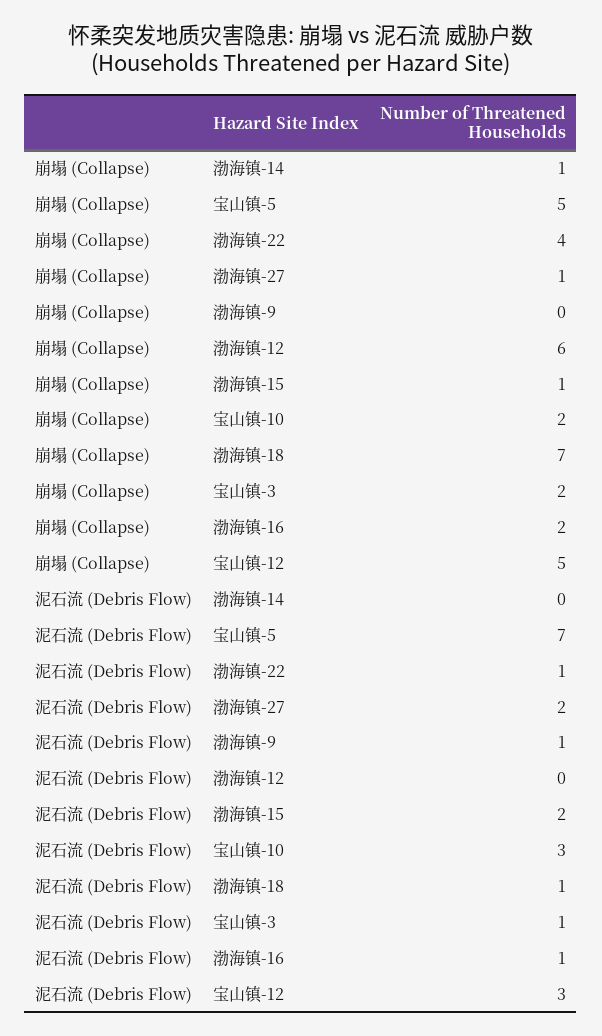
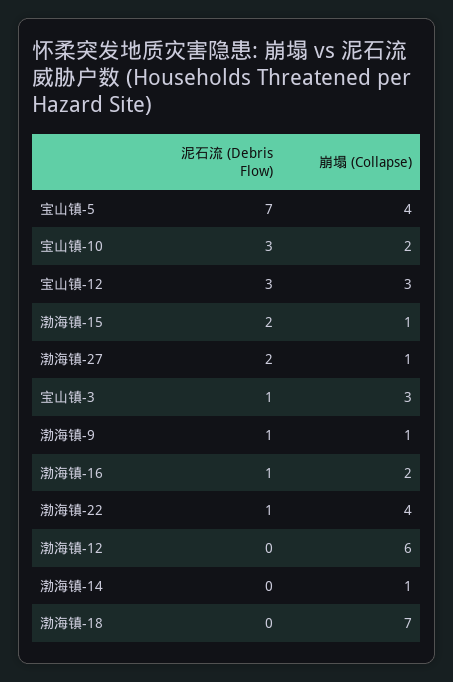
崩塌 (Collapse), 宝山镇-5: 5 -> 4
崩塌 (Collapse), 渤海镇-9: 0 -> 1
崩塌 (Collapse), 宝山镇-3: 2 -> 3
崩塌 (Collapse), 宝山镇-12: 5 -> 3
泥石流 (Debris Flow), 渤海镇-18: 1 -> 0

